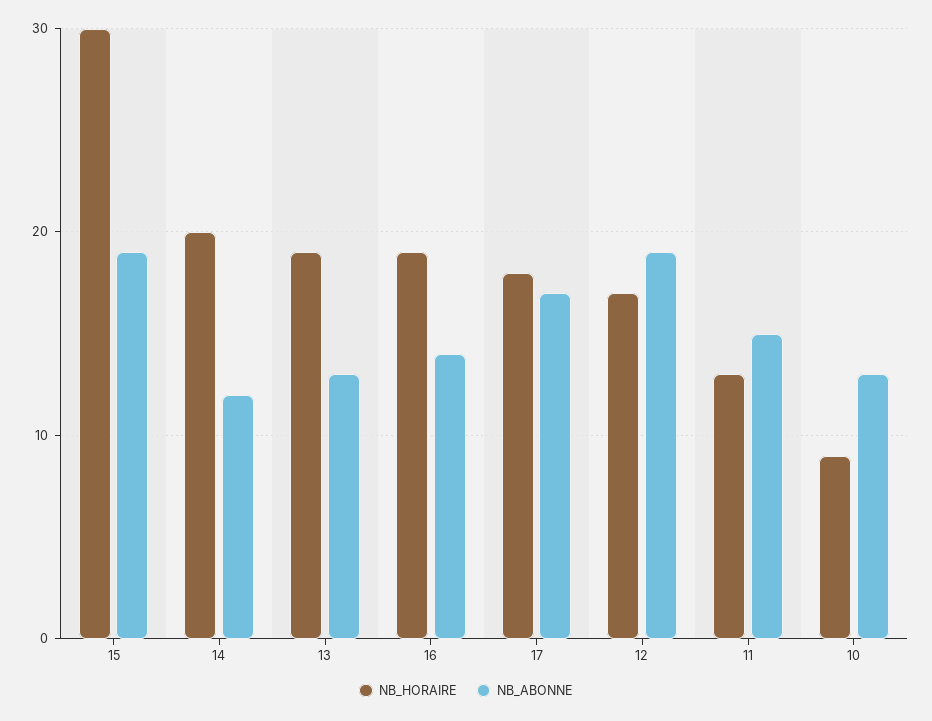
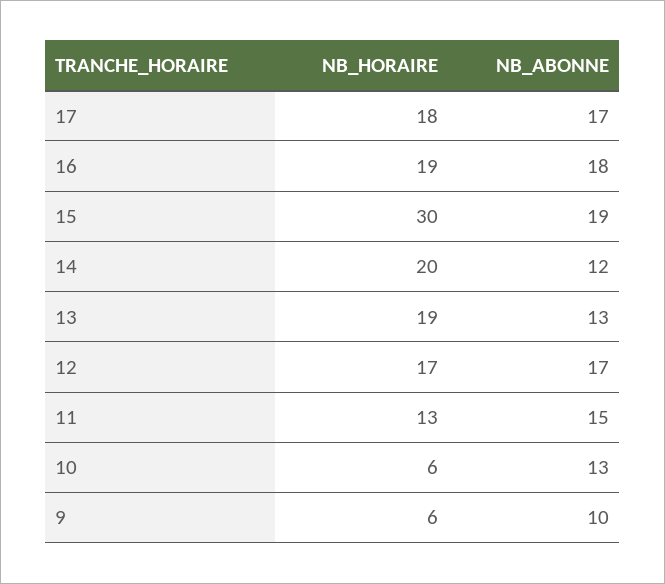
NB_ABONNE, 16: 14 -> 18
NB_ABONNE, 12: 19 -> 17
NB_HORAIRE, 10: 9 -> 6
NB_HORAIRE, 9: none -> 6
NB_ABONNE, 9: none -> 10

